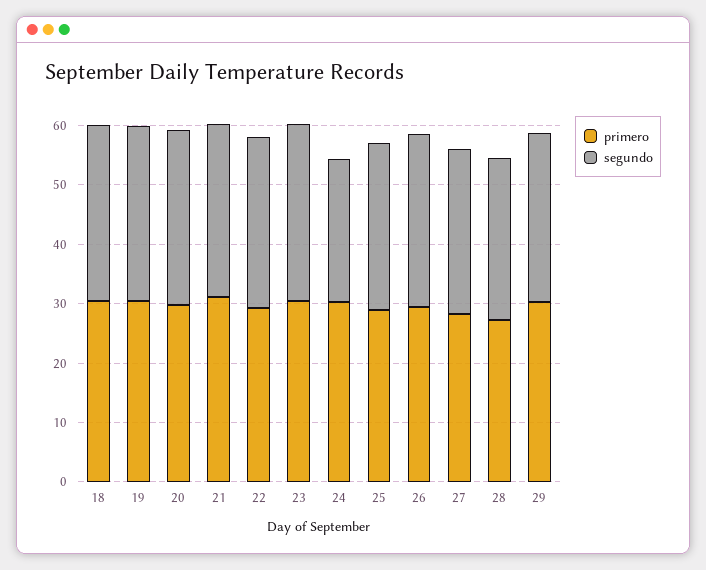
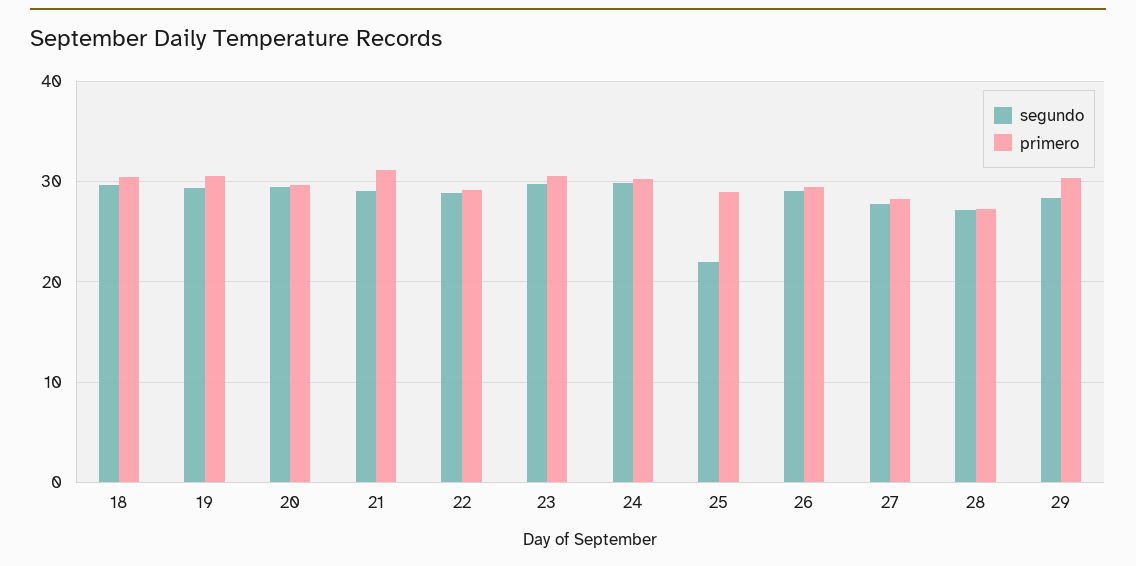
segundo, 24: 24 -> 30
segundo, 25: 28 -> 22

